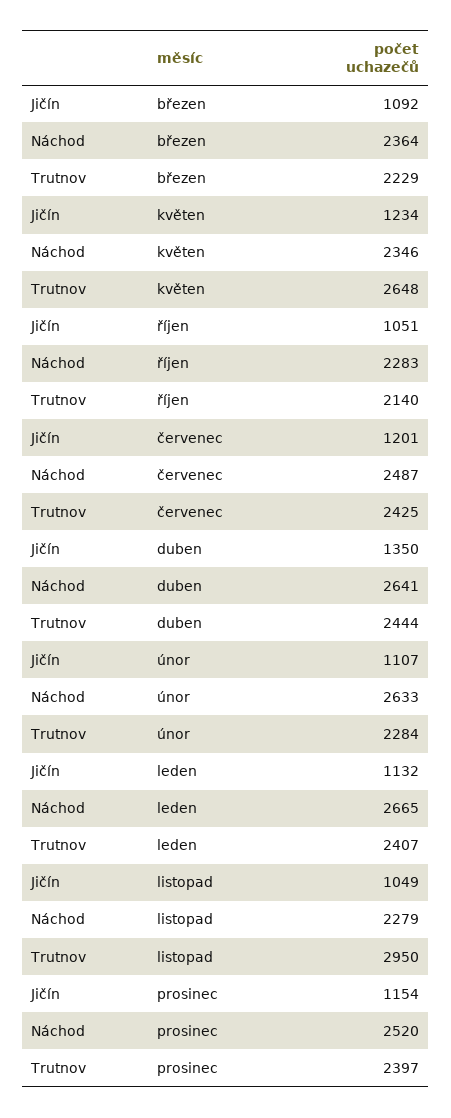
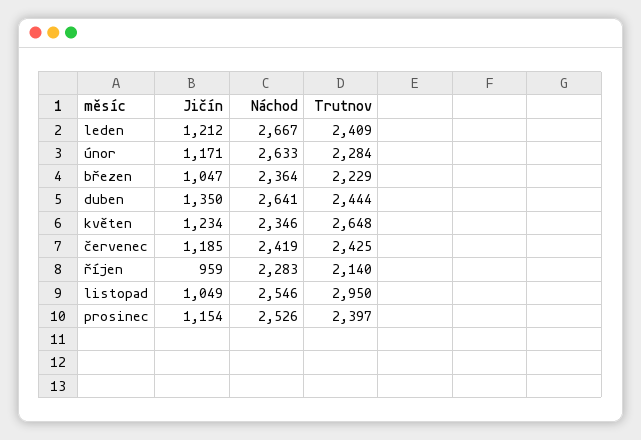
Jičín, březen: 1092 -> 1047
Jičín, říjen: 1051 -> 959
Jičín, červenec: 1201 -> 1185
Náchod, červenec: 2487 -> 2419
Jičín, únor: 1107 -> 1171
Jičín, leden: 1132 -> 1212
Náchod, leden: 2665 -> 2667
Trutnov, leden: 2407 -> 2409
Náchod, listopad: 2279 -> 2546
Náchod, prosinec: 2520 -> 2526

